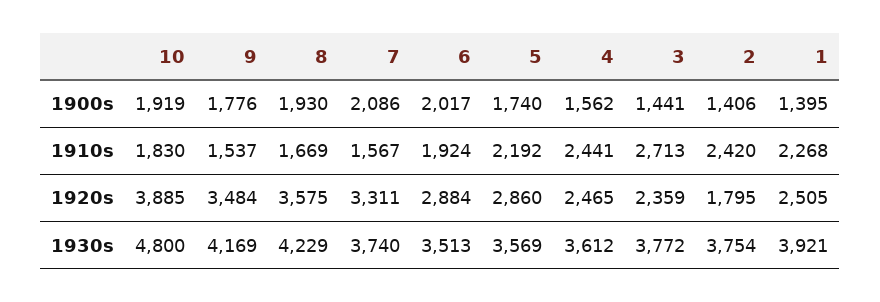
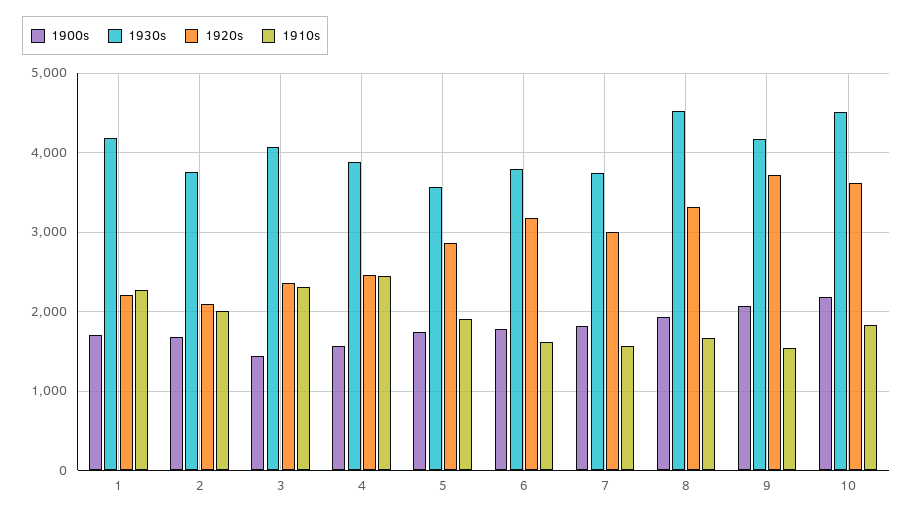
1900s, 10: 1919 -> 2200
1900s, 9: 1776 -> 2100
1900s, 7: 2086 -> 1800
1900s, 6: 2017 -> 1800
1900s, 2: 1406 -> 1700
1900s, 1: 1395 -> 1700
1910s, 6: 1924 -> 1600
1910s, 5: 2192 -> 1900
1910s, 3: 2713 -> 2300
1910s, 2: 2420 -> 2000
1920s, 10: 3885 -> 3600
1920s, 9: 3484 -> 3700
1920s, 8: 3575 -> 3300
1920s, 7: 3311 -> 3000
1920s, 6: 2884 -> 3200
1920s, 2: 1795 -> 2100
1920s, 1: 2505 -> 2200
1930s, 10: 4800 -> 4500
1930s, 8: 4229 -> 4500
1930s, 6: 3513 -> 3800
1930s, 4: 3612 -> 3900
1930s, 3: 3772 -> 4100
1930s, 1: 3921 -> 4200

